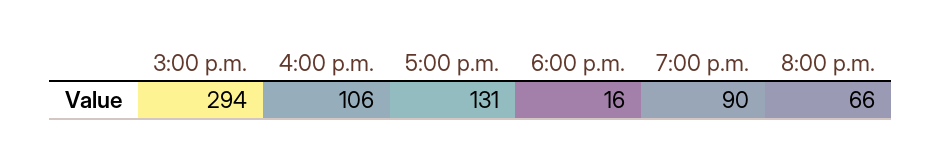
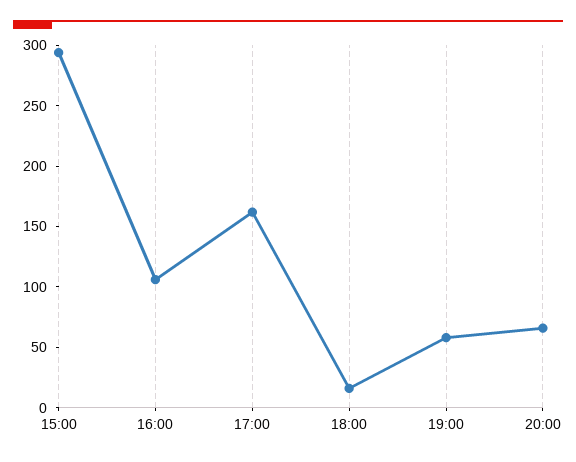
5:00 p.m.: 131 -> 160
7:00 p.m.: 90 -> 60

